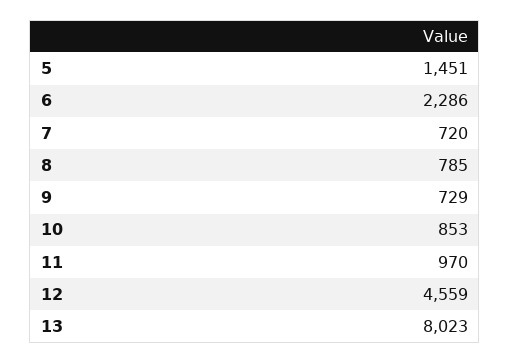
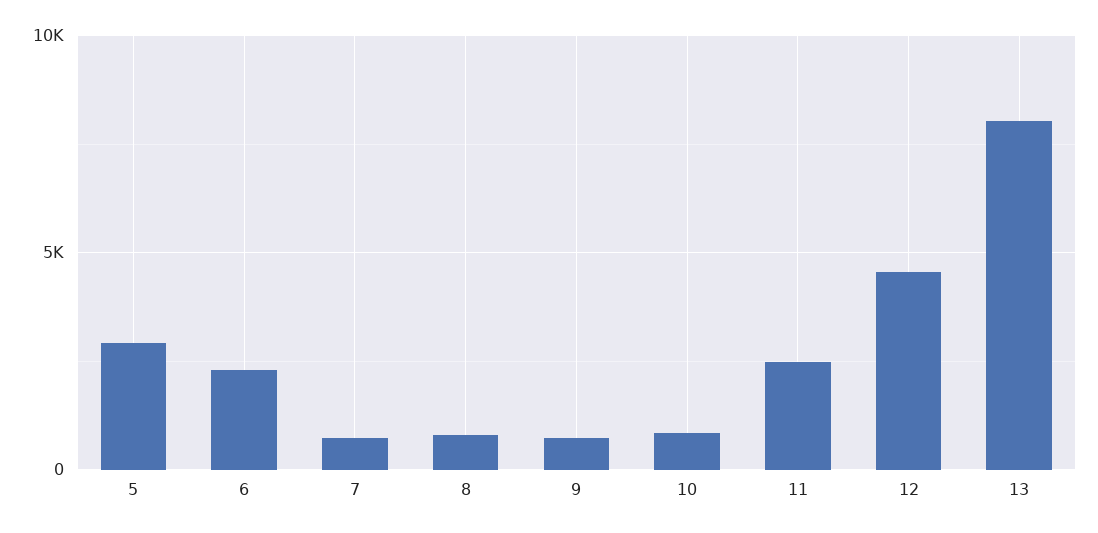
5: 1451 -> 3000
11: 970 -> 2500

